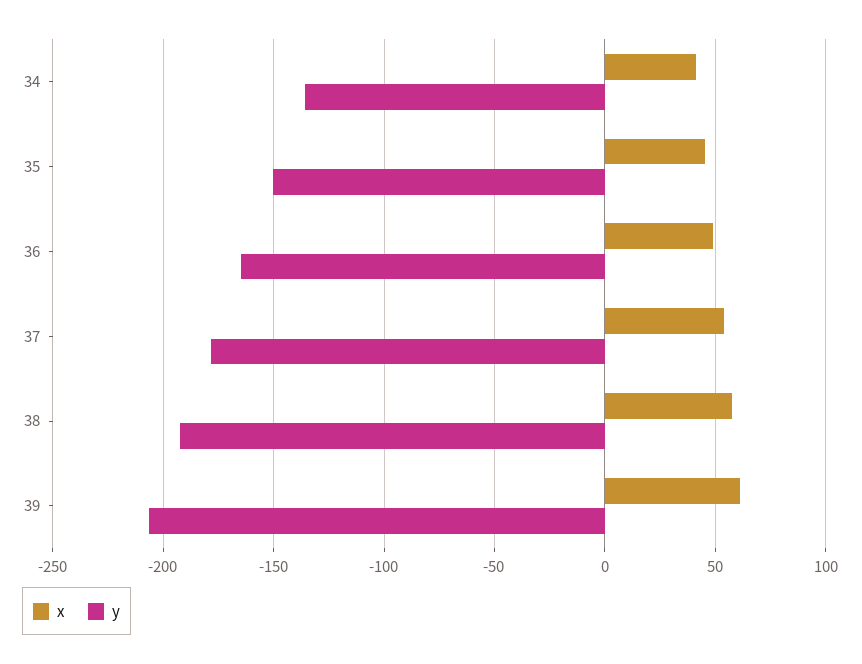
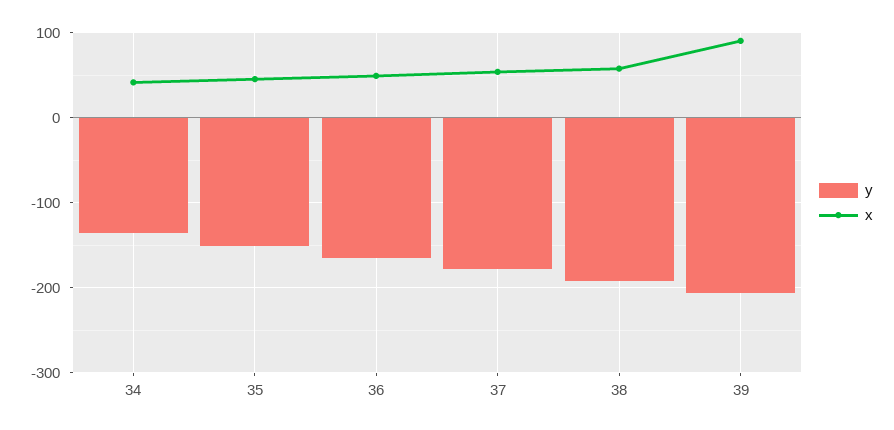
x, 39: 60 -> 90

